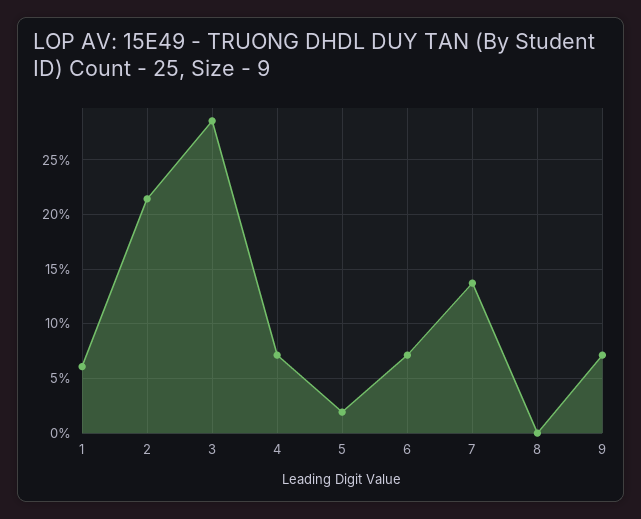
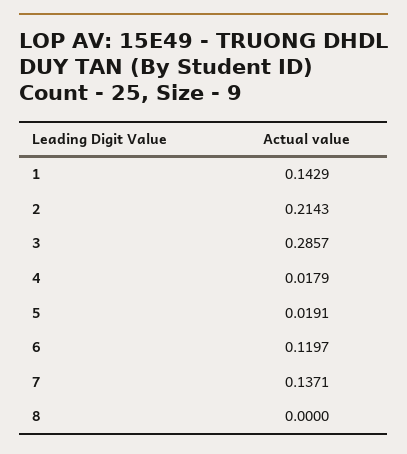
1: 0.06 -> 0.1429
4: 0.07 -> 0.0179
6: 0.07 -> 0.1197
9: 0.07 -> none

